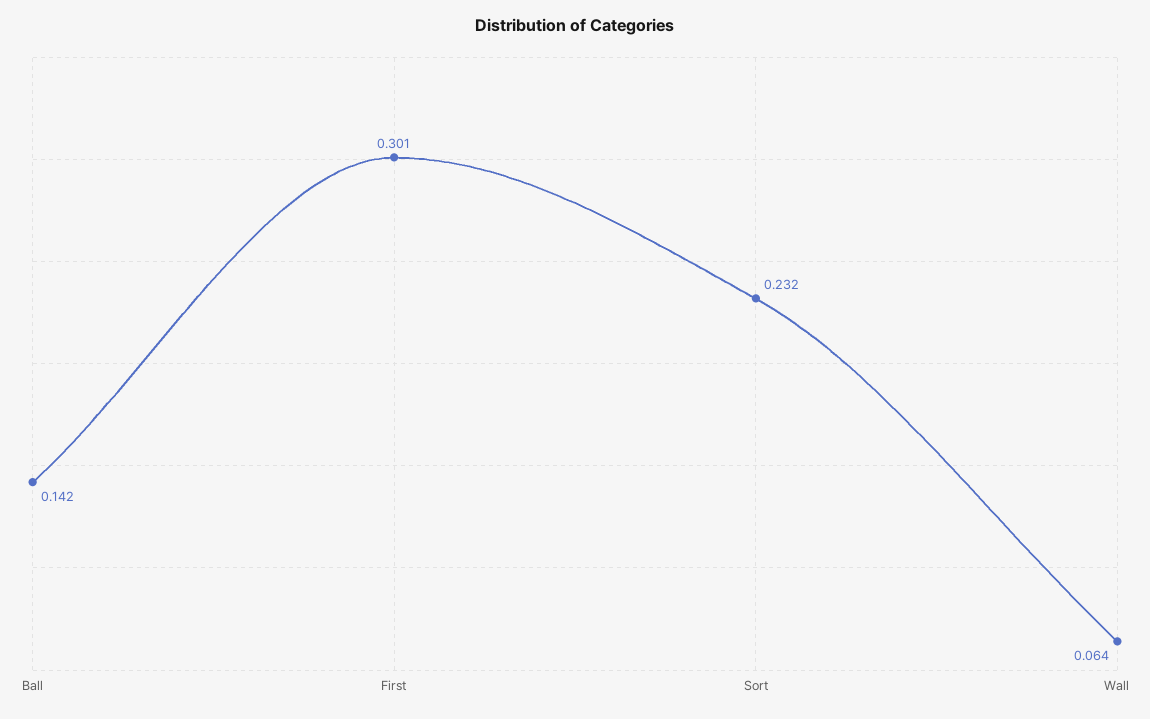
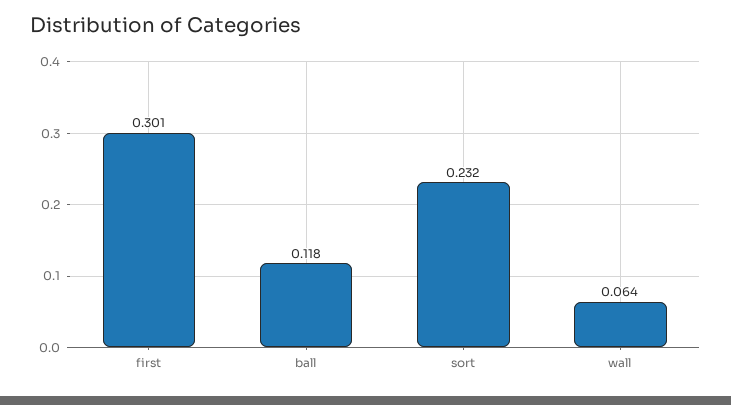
Ball: 0.142 -> 0.118

